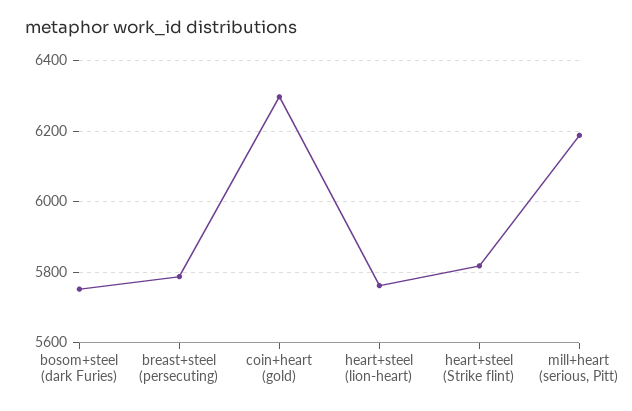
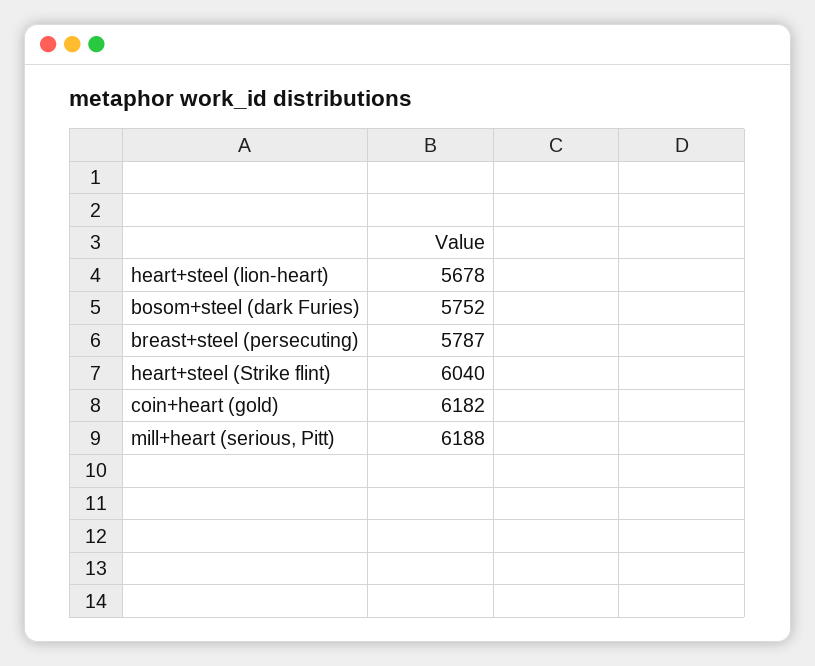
coin+heart (gold): 6300 -> 6182
heart+steel (lion-heart): 5760 -> 5678
heart+steel (Strike flint): 5820 -> 6040

